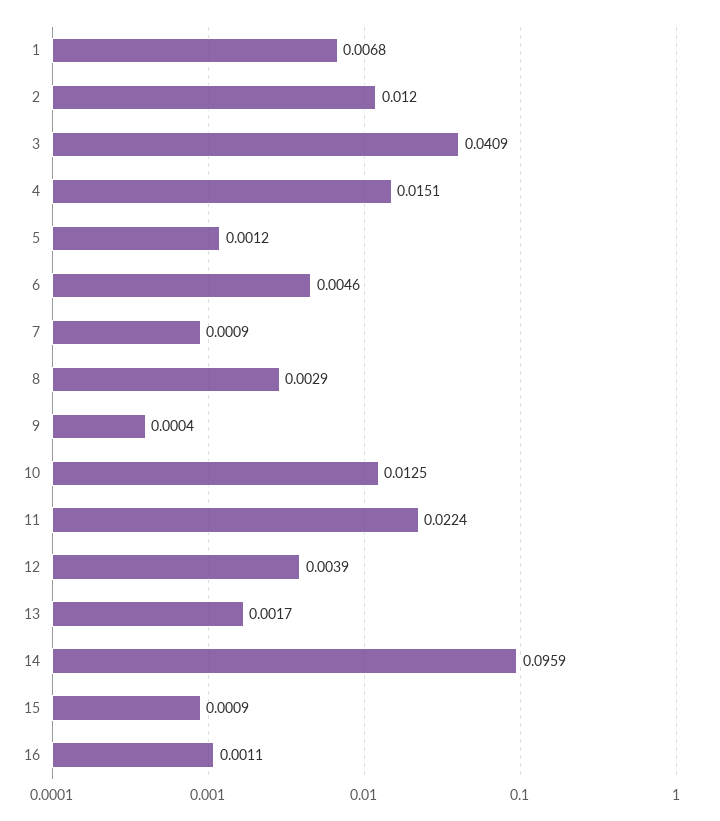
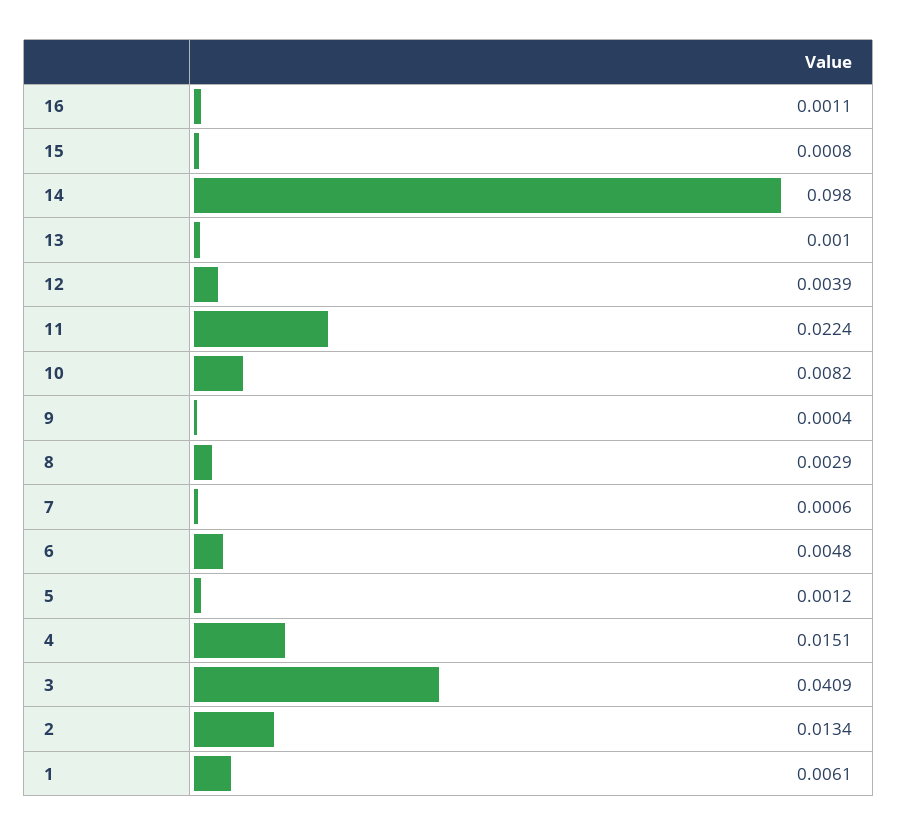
1: 0.0068 -> 0.0061
2: 0.012 -> 0.0134
6: 0.0046 -> 0.0048
7: 0.0009 -> 0.0006
10: 0.0125 -> 0.0082
13: 0.0017 -> 0.001
14: 0.0959 -> 0.098
15: 0.0009 -> 0.0008

